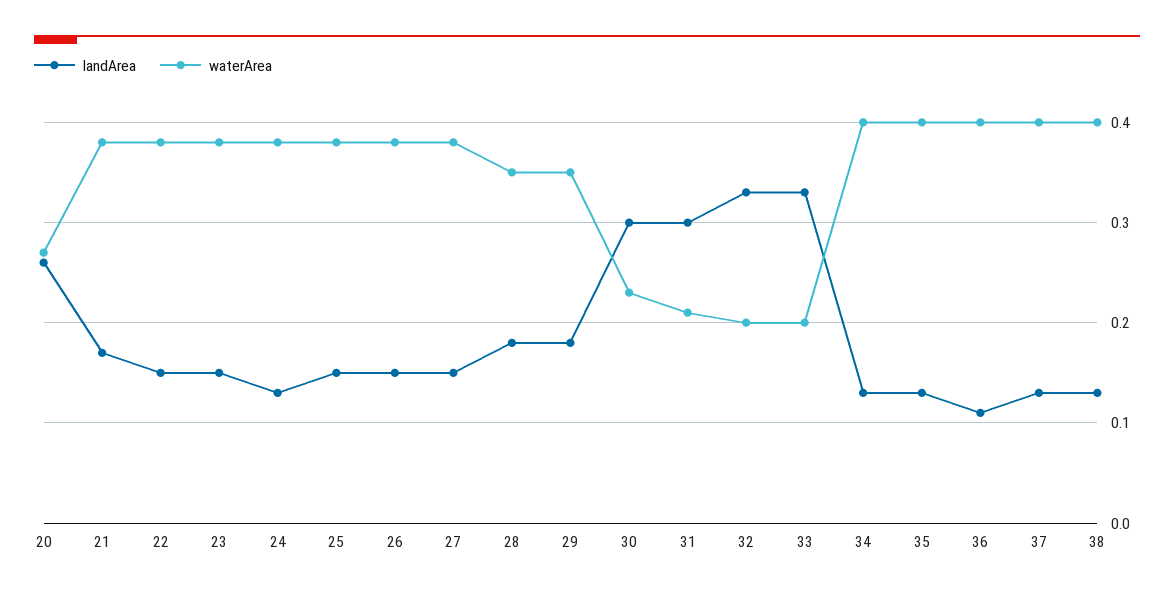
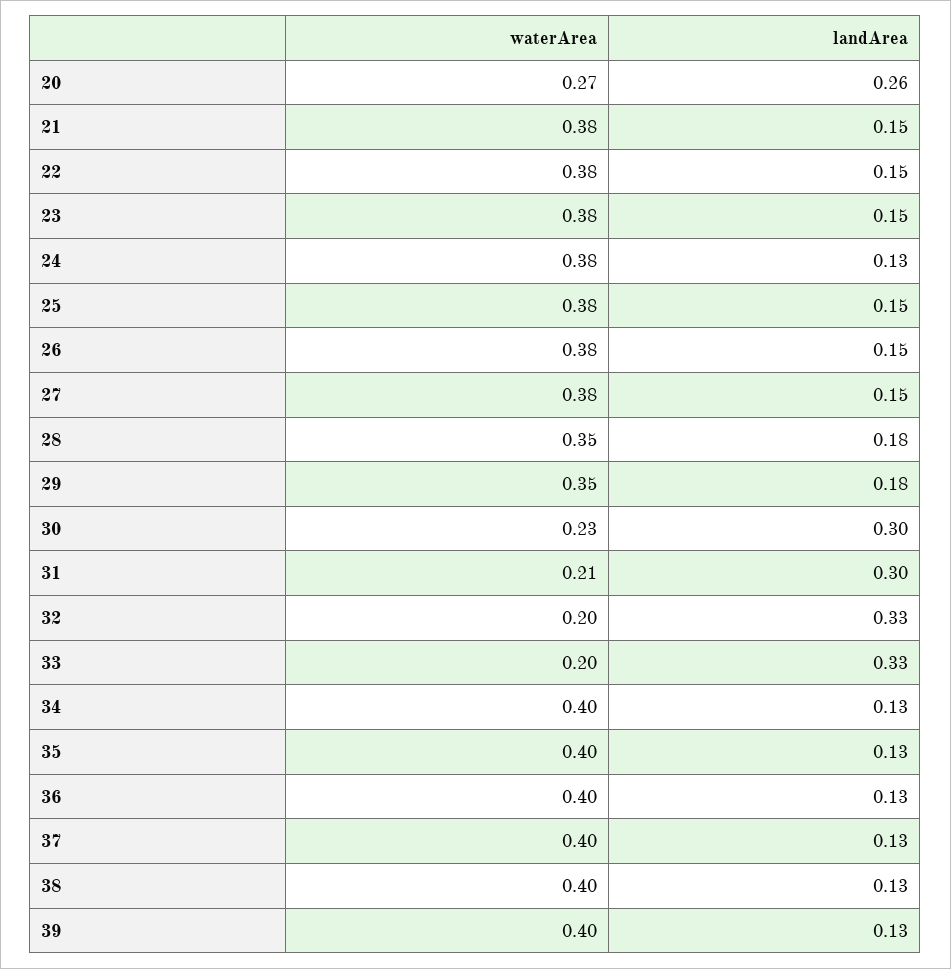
landArea, 21: 0.17 -> 0.15
landArea, 36: 0.11 -> 0.13
waterArea, 39: none -> 0.4
landArea, 39: none -> 0.13

